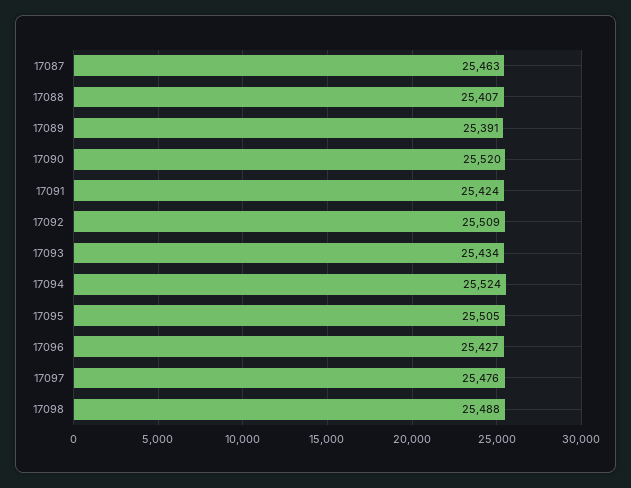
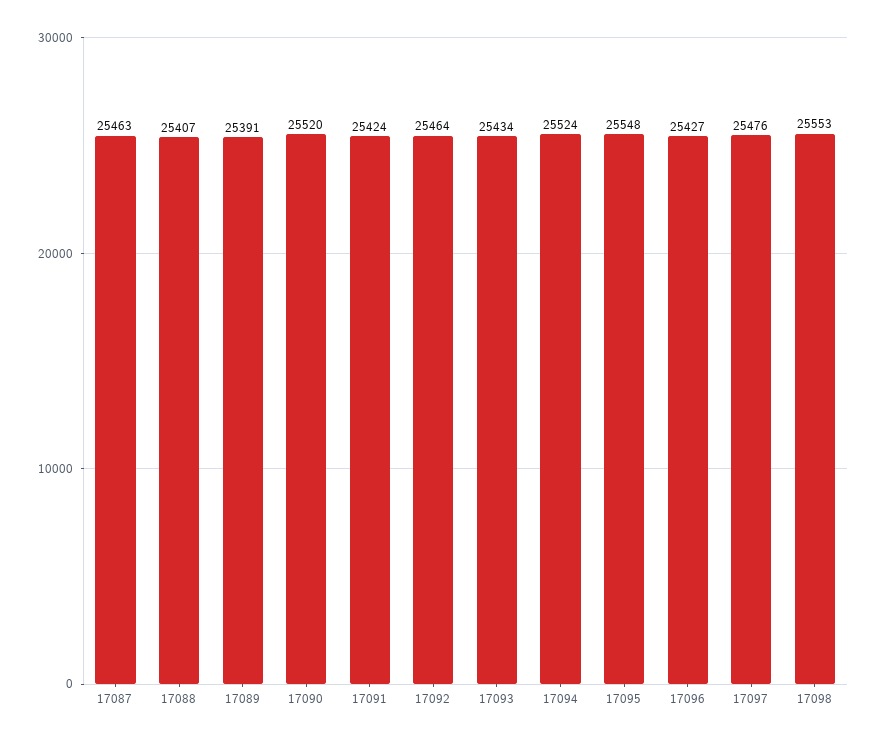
17092: 25509 -> 25464
17095: 25505 -> 25548
17098: 25488 -> 25553

